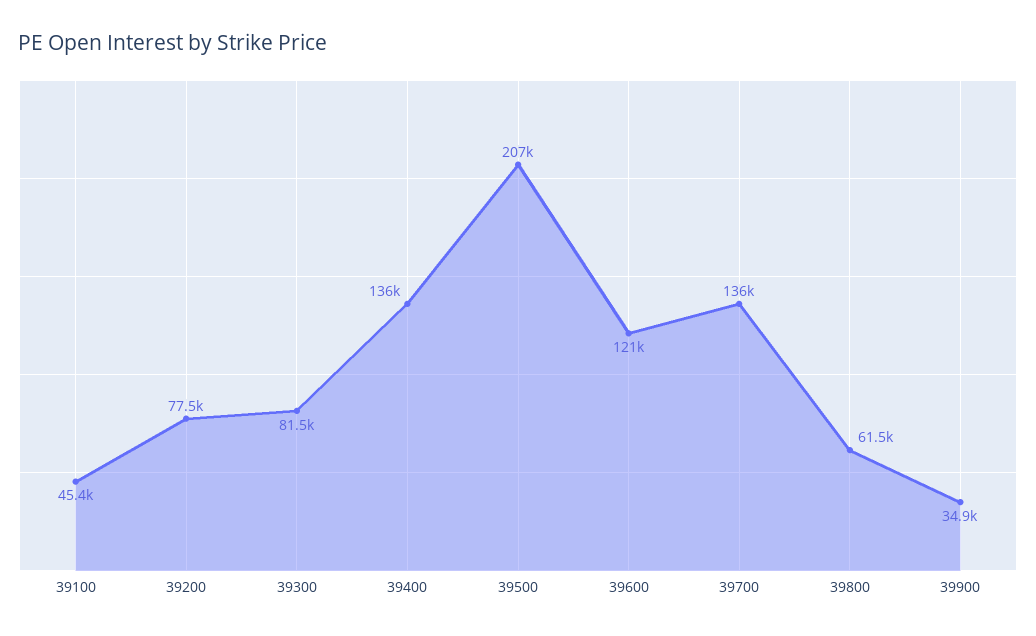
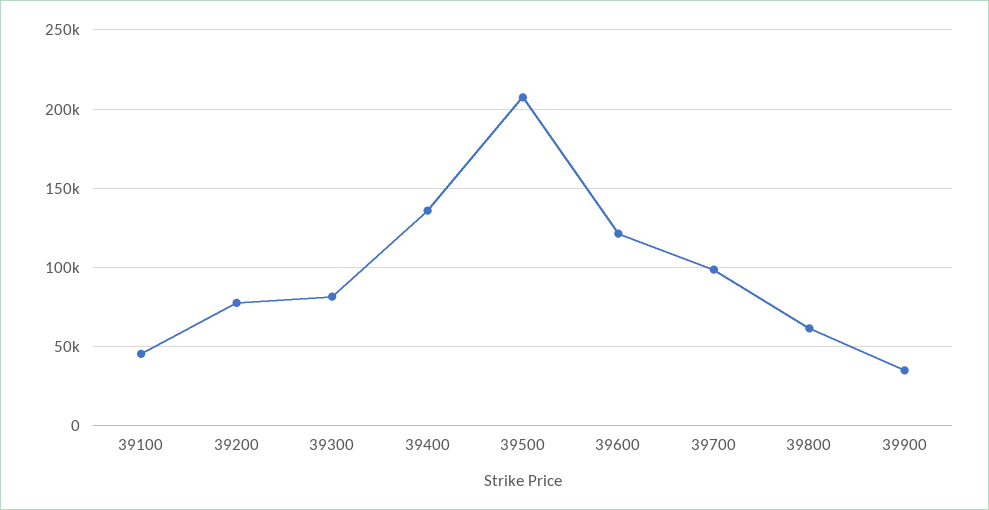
39700: 136000 -> 100000

